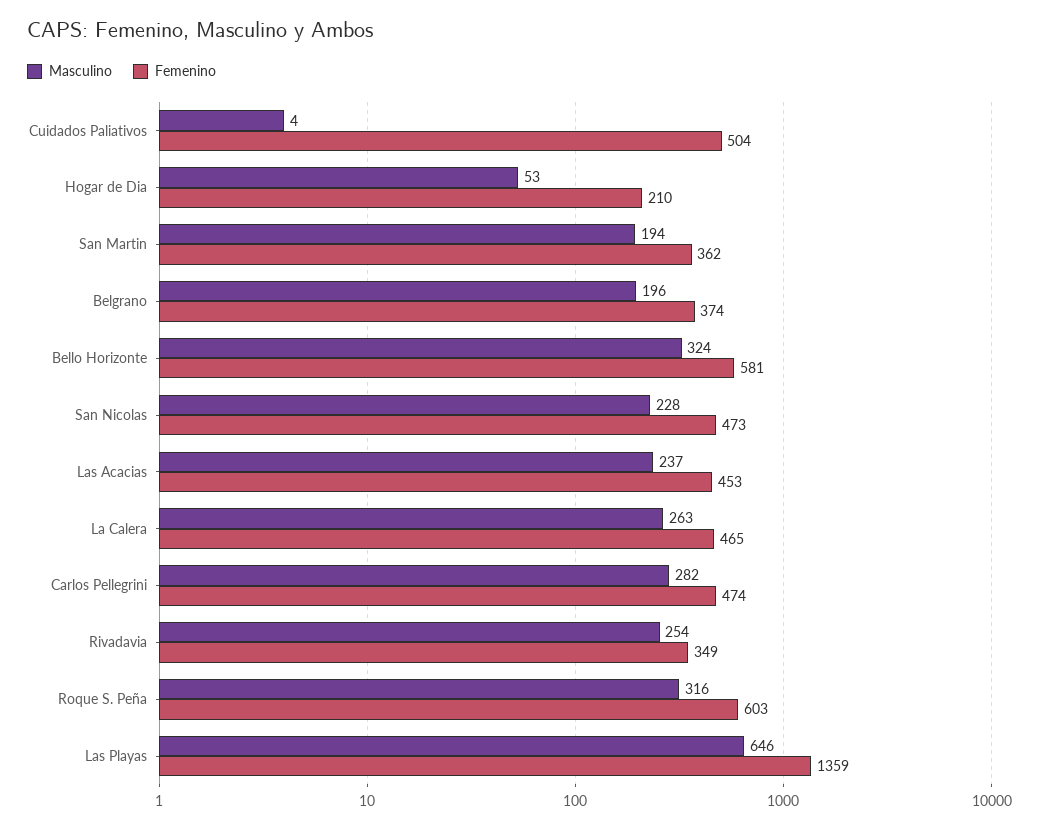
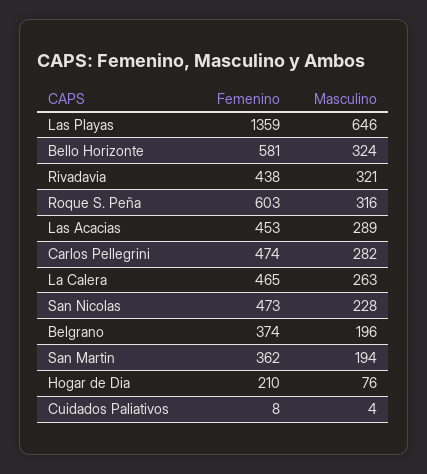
Femenino, Cuidados Paliativos: 504 -> 8
Masculino, Hogar de Dia: 53 -> 76
Masculino, Las Acacias: 237 -> 289
Masculino, Rivadavia: 254 -> 321
Femenino, Rivadavia: 349 -> 438

